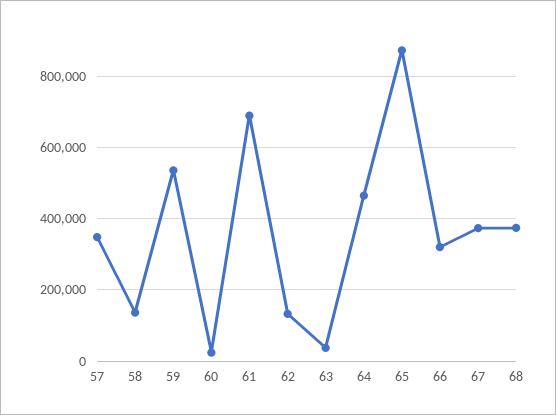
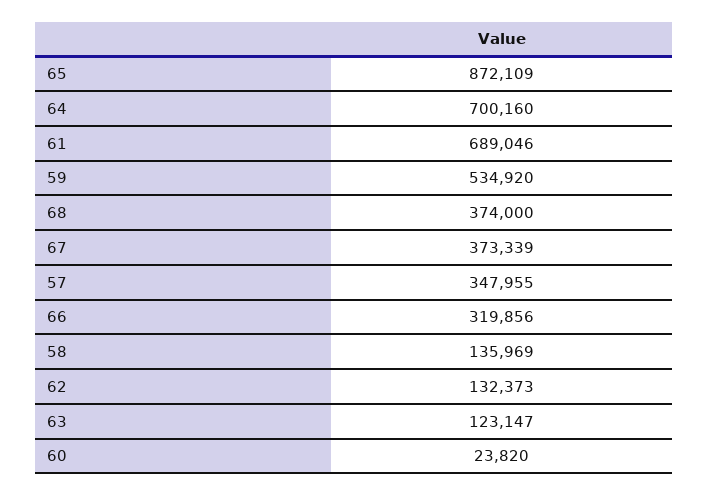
63: 40000 -> 123147
64: 460000 -> 700160

